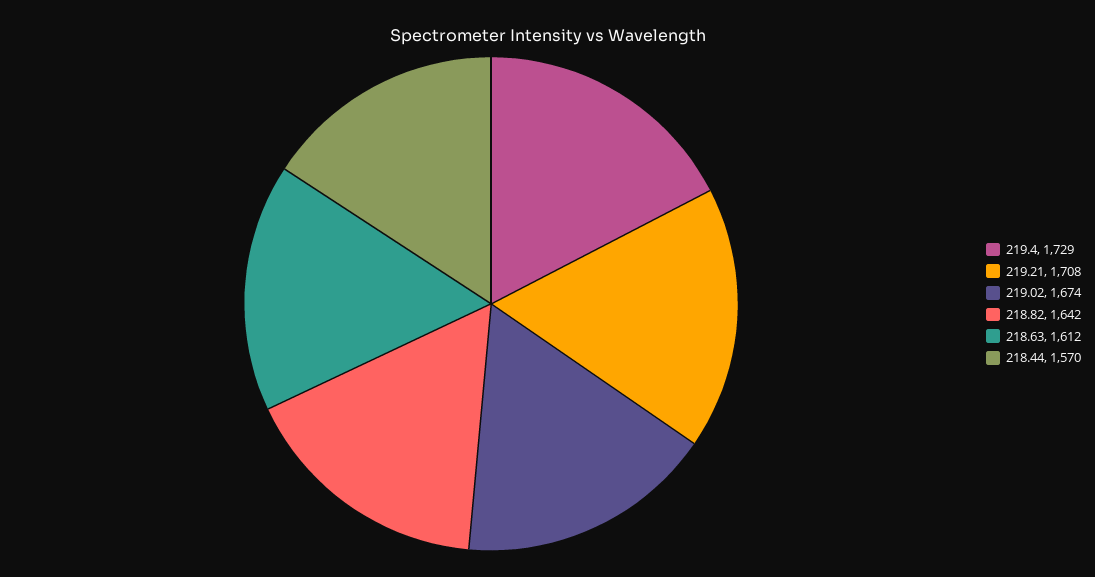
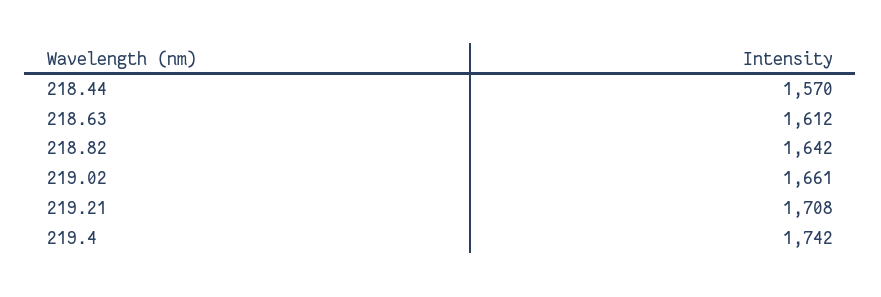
219.4: 1729 -> 1742
219.02: 1674 -> 1661

